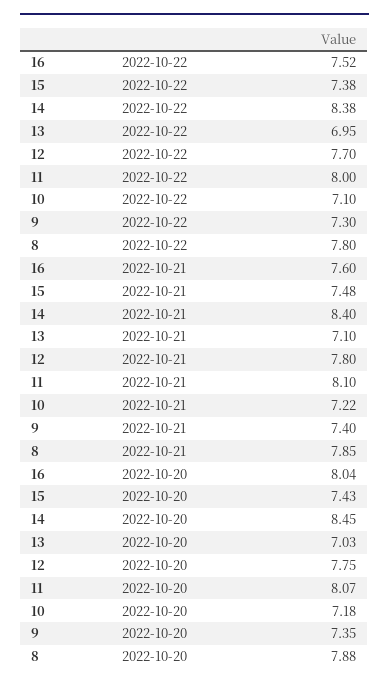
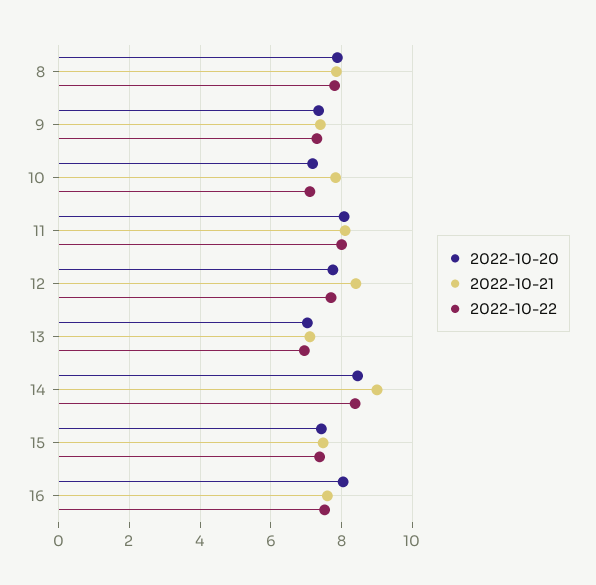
2022-10-21, 14: 8.4 -> 9
2022-10-21, 12: 7.8 -> 8.4
2022-10-21, 10: 7.22 -> 7.8

